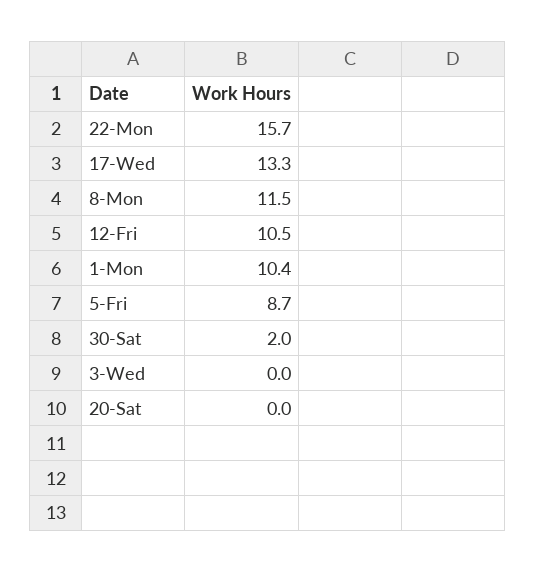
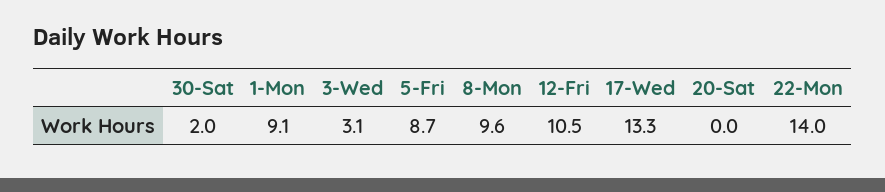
22-Mon: 15.7 -> 14
8-Mon: 11.5 -> 9.6
1-Mon: 10.4 -> 9.1
3-Wed: 0 -> 3.1

